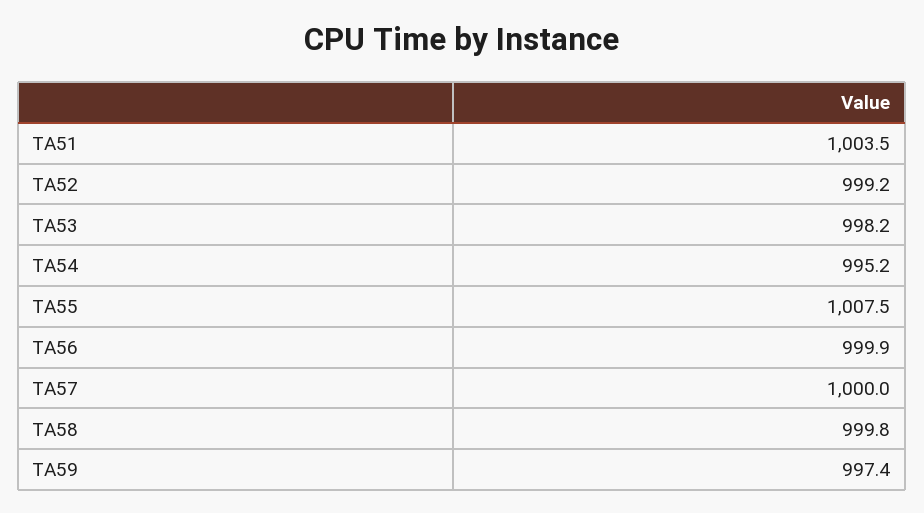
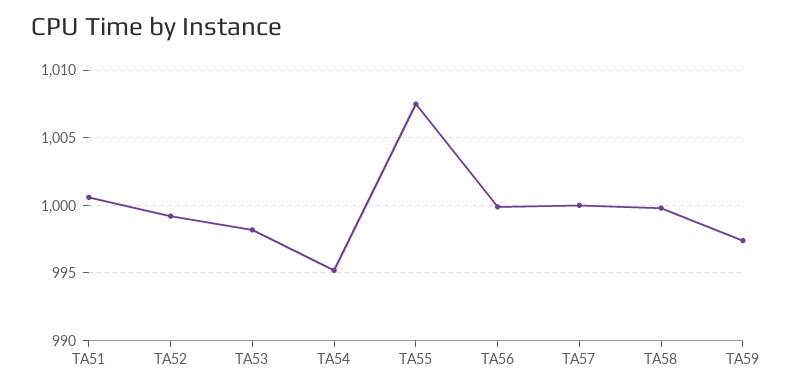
TA51: 1003.5 -> 1000.5

